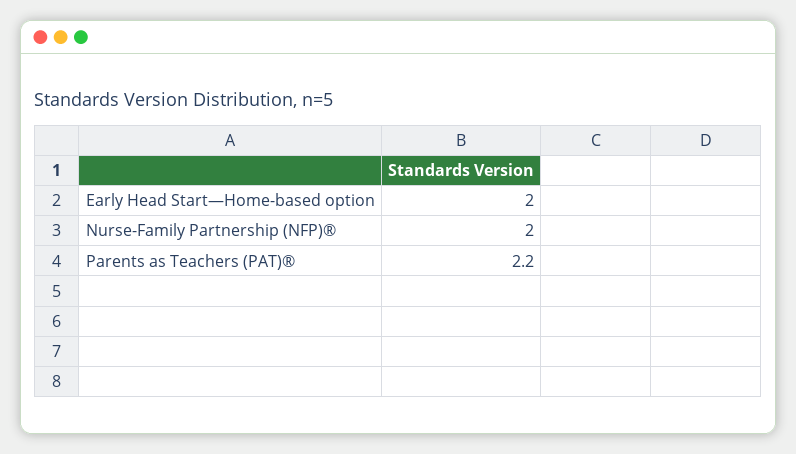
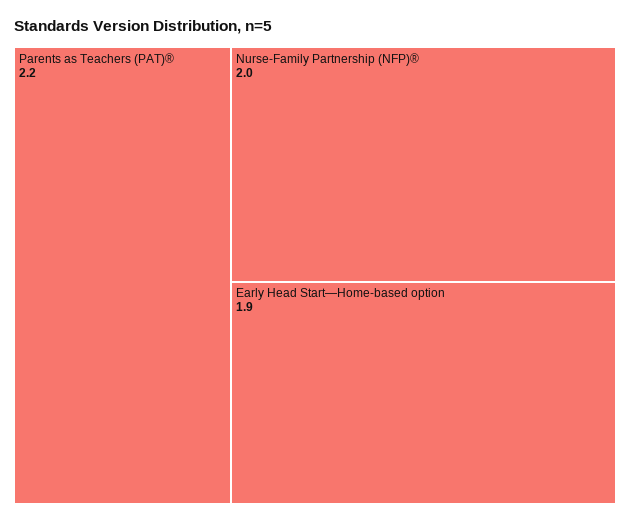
Early Head Start—Home-based option: 2 -> 1.9

